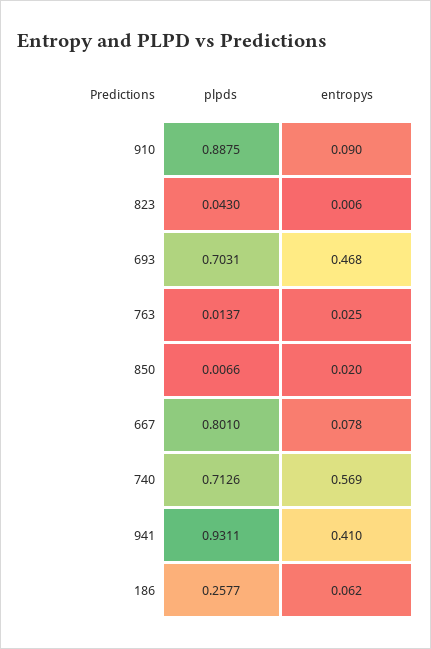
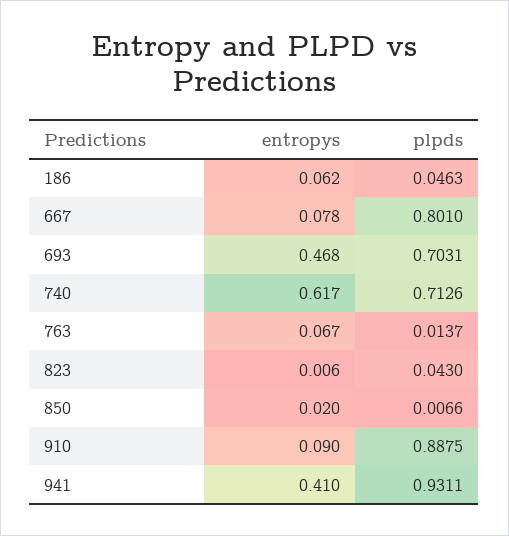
entropys, 763: 0.025 -> 0.067
entropys, 740: 0.569 -> 0.617
plpds, 186: 0.2577 -> 0.0463

